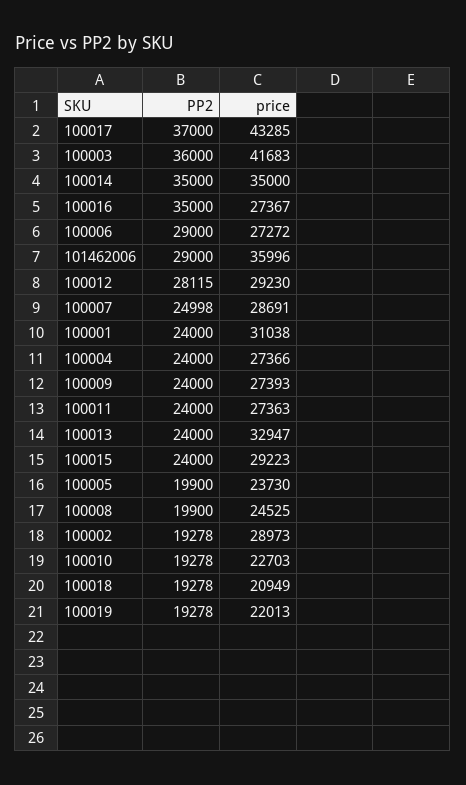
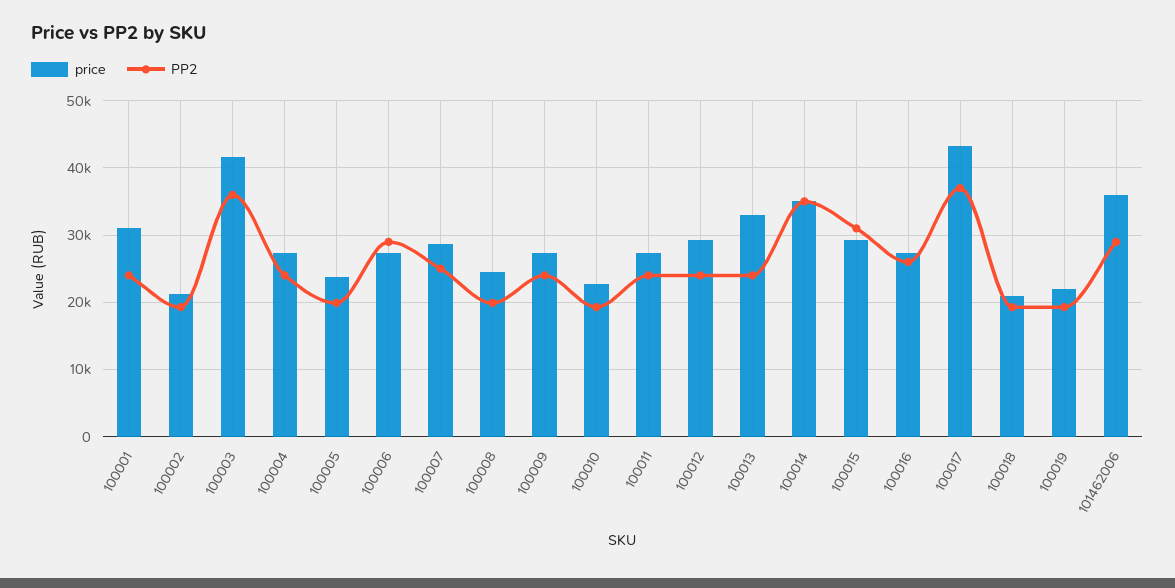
PP2, 100016: 35000 -> 26000
PP2, 100012: 28115 -> 24000
PP2, 100015: 24000 -> 31000
price, 100002: 28973 -> 21000

